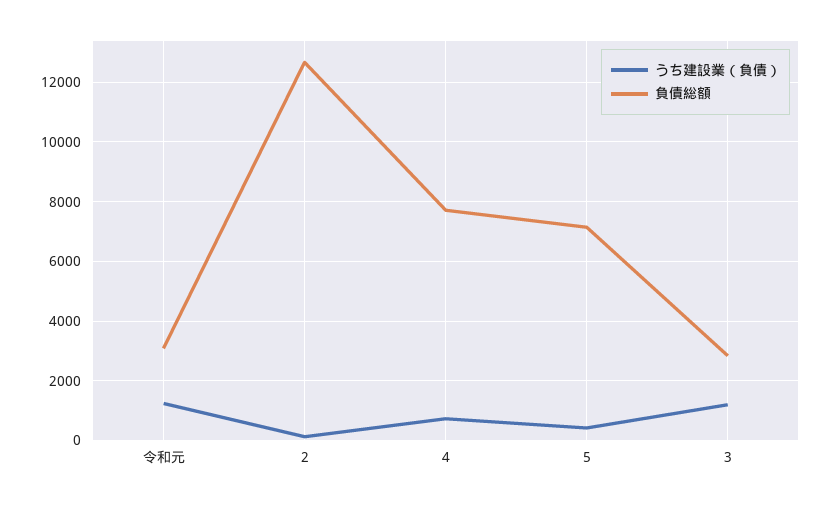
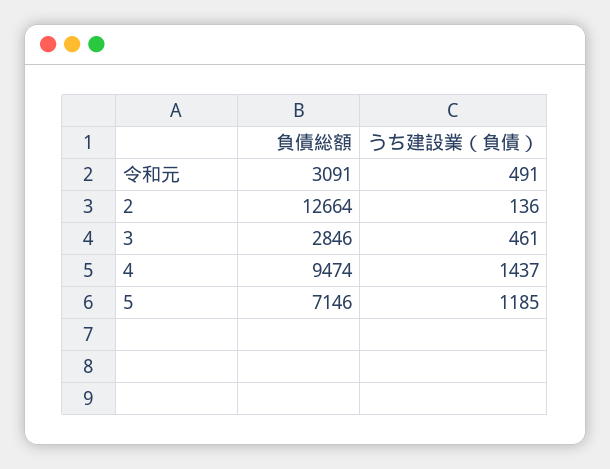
うち建設業（負債）, 令和元: 1250 -> 491
うち建設業（負債）, 4: 750 -> 1437
負債総額, 4: 7750 -> 9474
うち建設業（負債）, 5: 500 -> 1185
うち建設業（負債）, 3: 1250 -> 461

